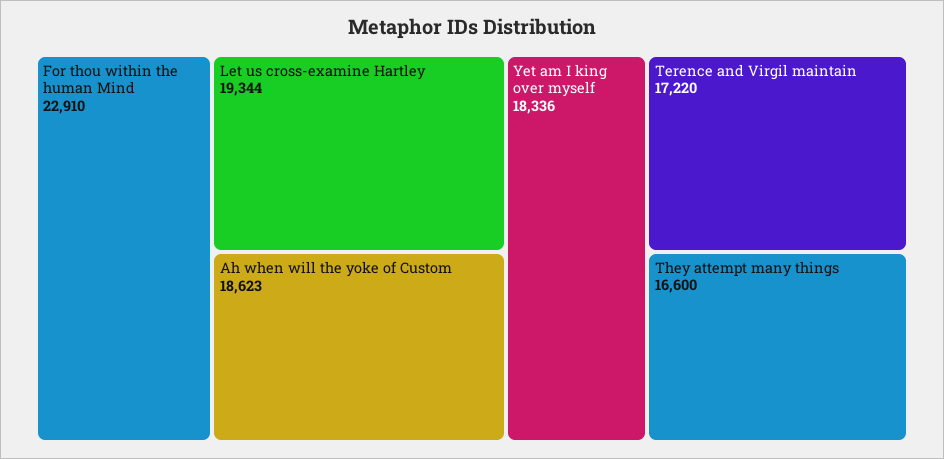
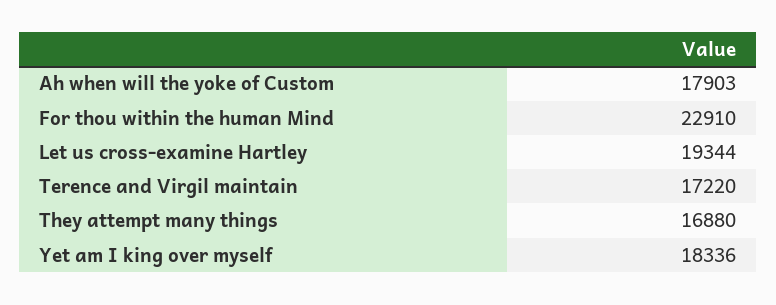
Ah when will the yoke of Custom: 18623 -> 17903
They attempt many things: 16600 -> 16880

